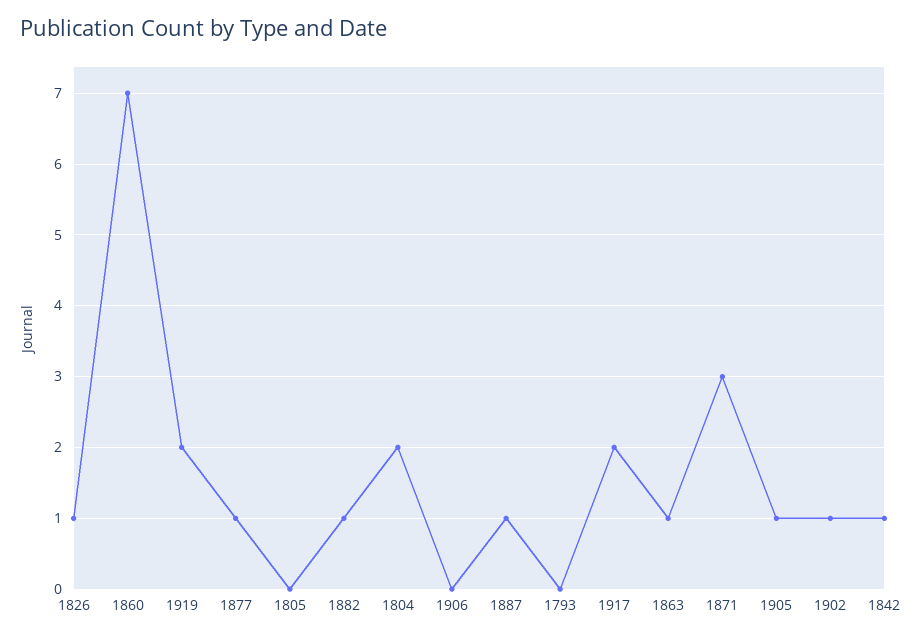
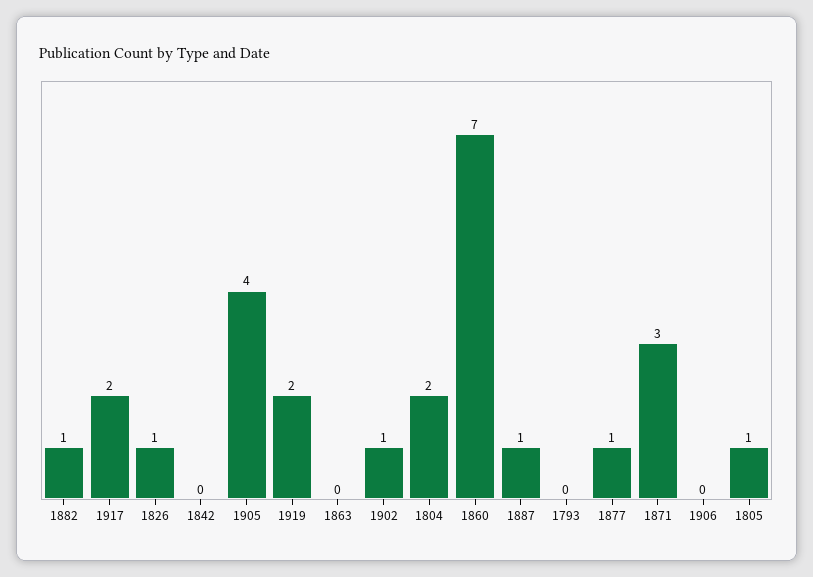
1805: 0 -> 1
1863: 1 -> 0
1905: 1 -> 4
1842: 1 -> 0

